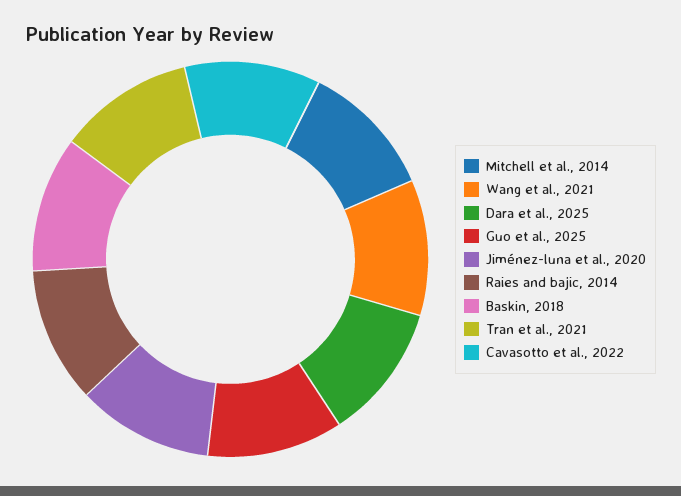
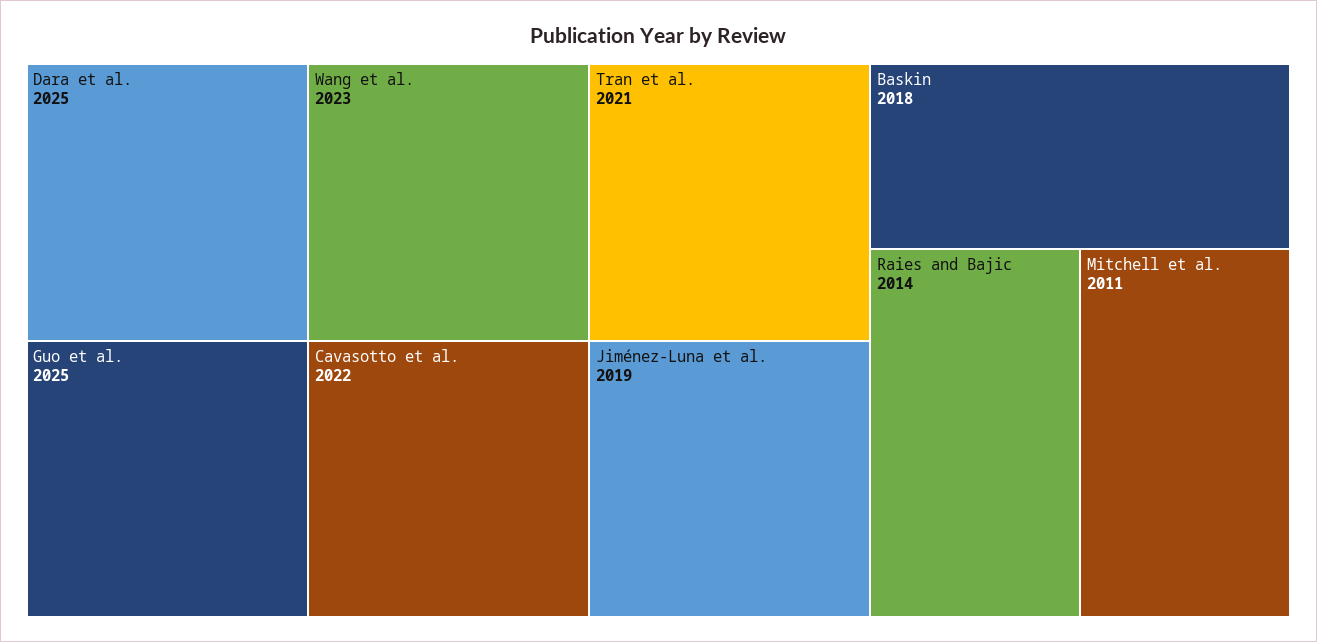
Mitchell et al.: 2014 -> 2011
Wang et al.: 2021 -> 2023
Jiménez-luna et al.: 2020 -> 2019

